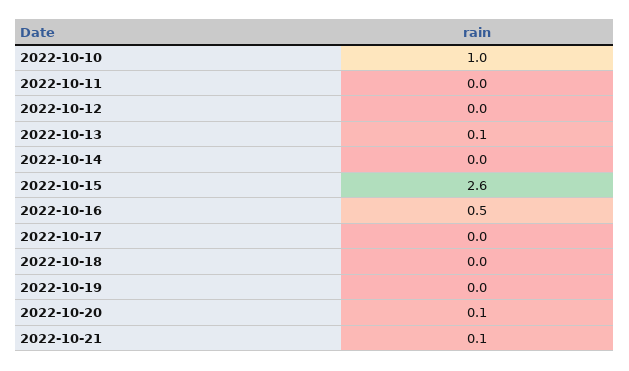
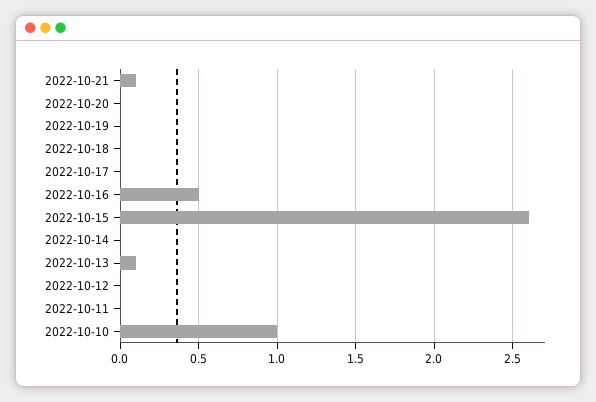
2022-10-20: 0.1 -> 0

